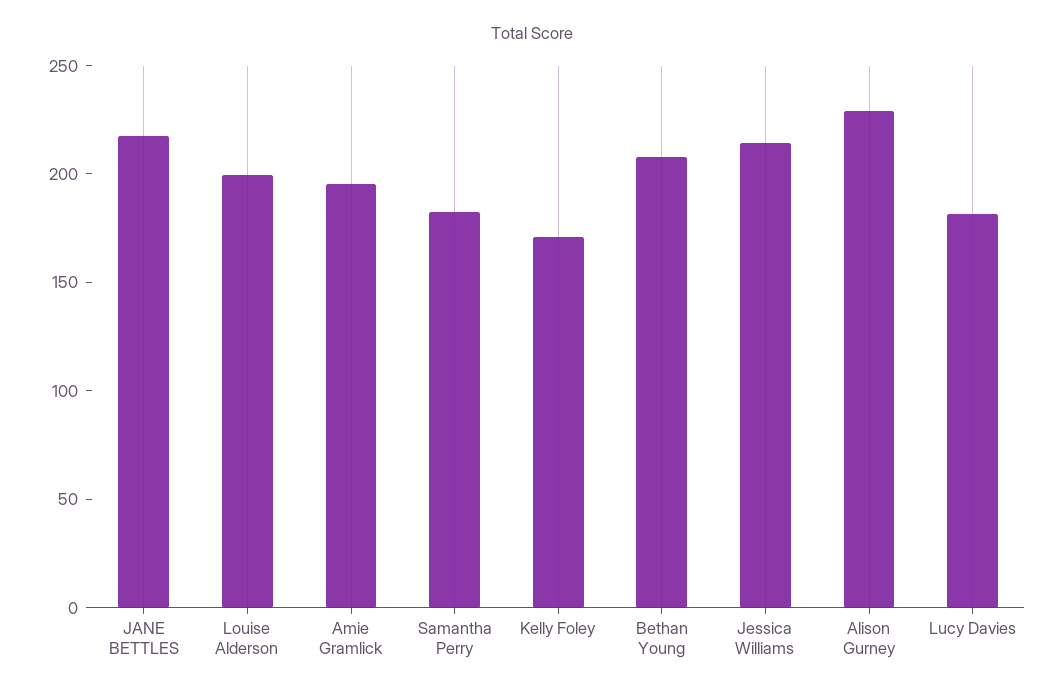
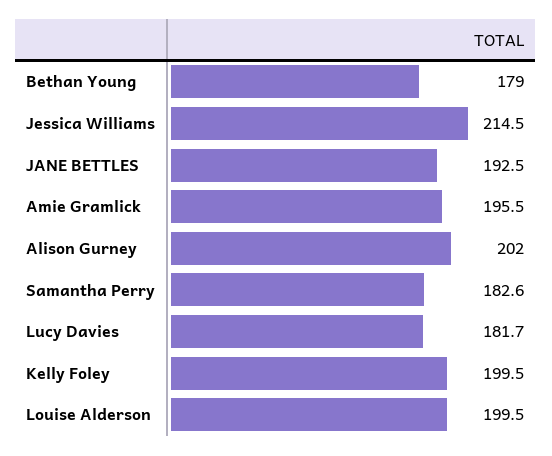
JANE BETTLES: 220 -> 192.5
Kelly Foley: 170 -> 199.5
Bethan Young: 210 -> 179
Alison Gurney: 230 -> 202

